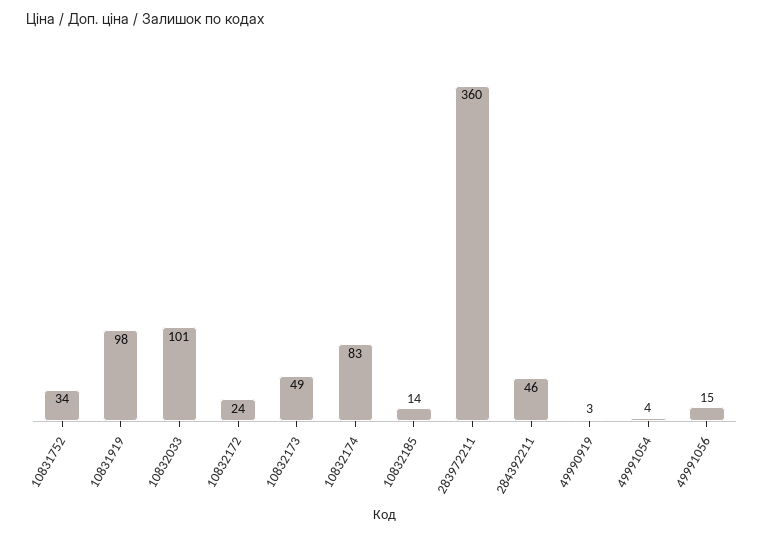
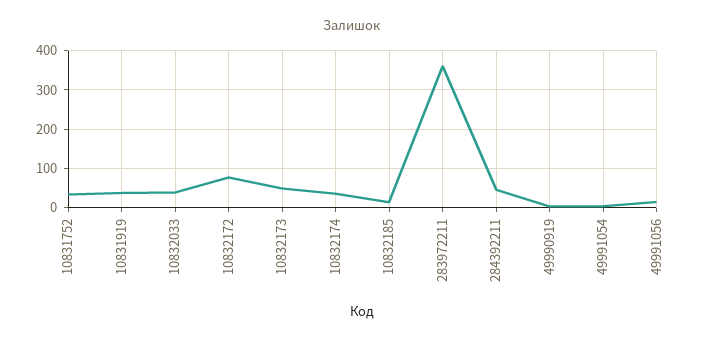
10831919: 98 -> 40
10832033: 101 -> 40
10832172: 24 -> 80
10832174: 83 -> 40

